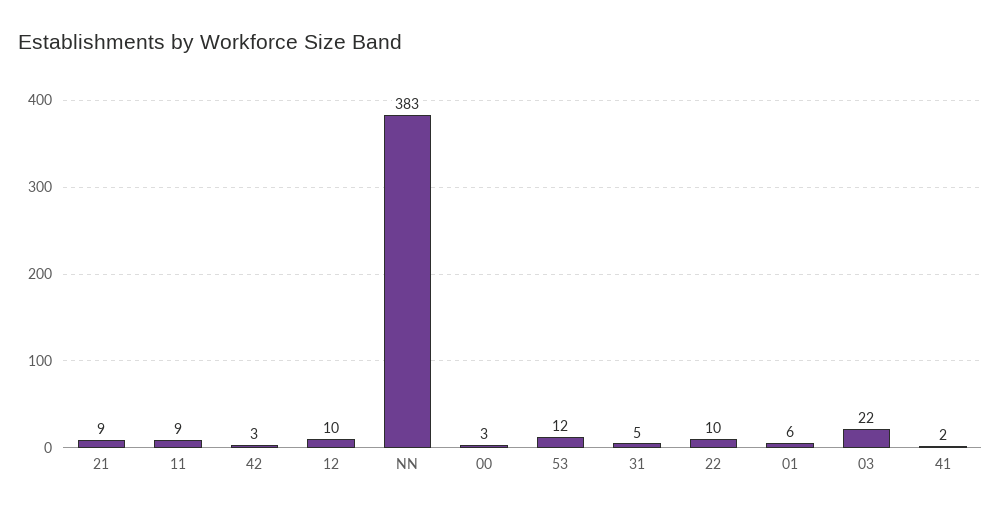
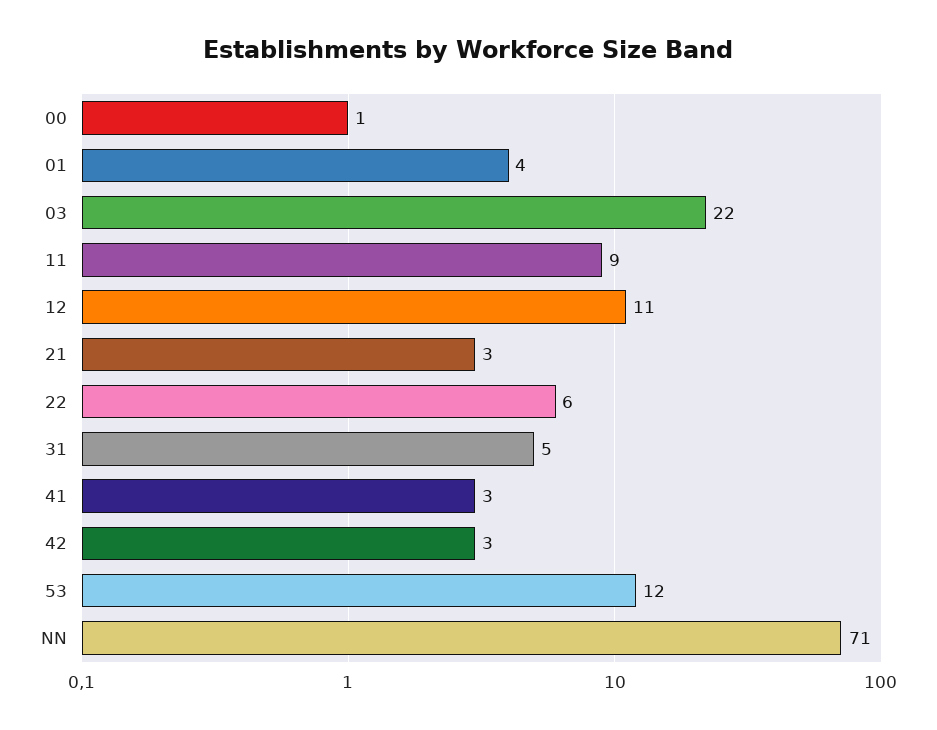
21: 9 -> 3
12: 10 -> 11
NN: 383 -> 71
00: 3 -> 1
22: 10 -> 6
01: 6 -> 4
41: 2 -> 3

